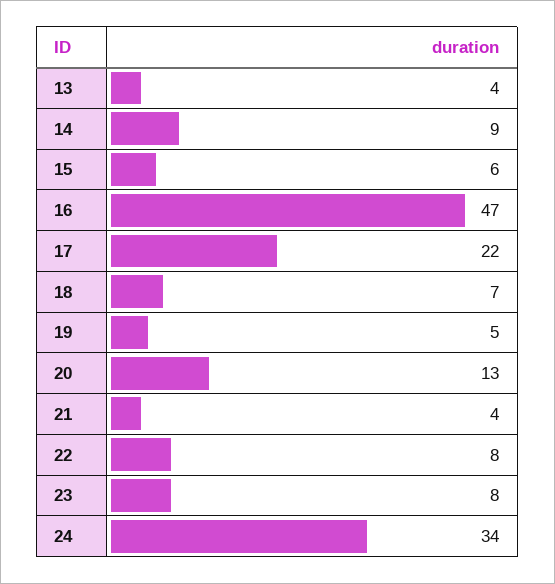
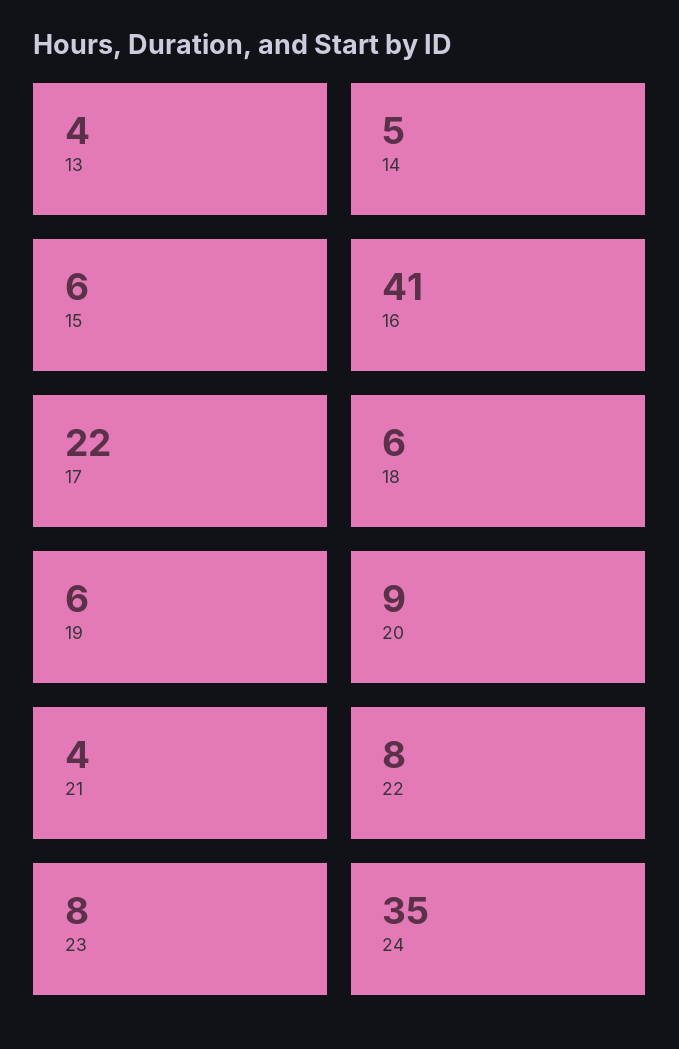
14: 9 -> 5
16: 47 -> 41
18: 7 -> 6
19: 5 -> 6
20: 13 -> 9
24: 34 -> 35

